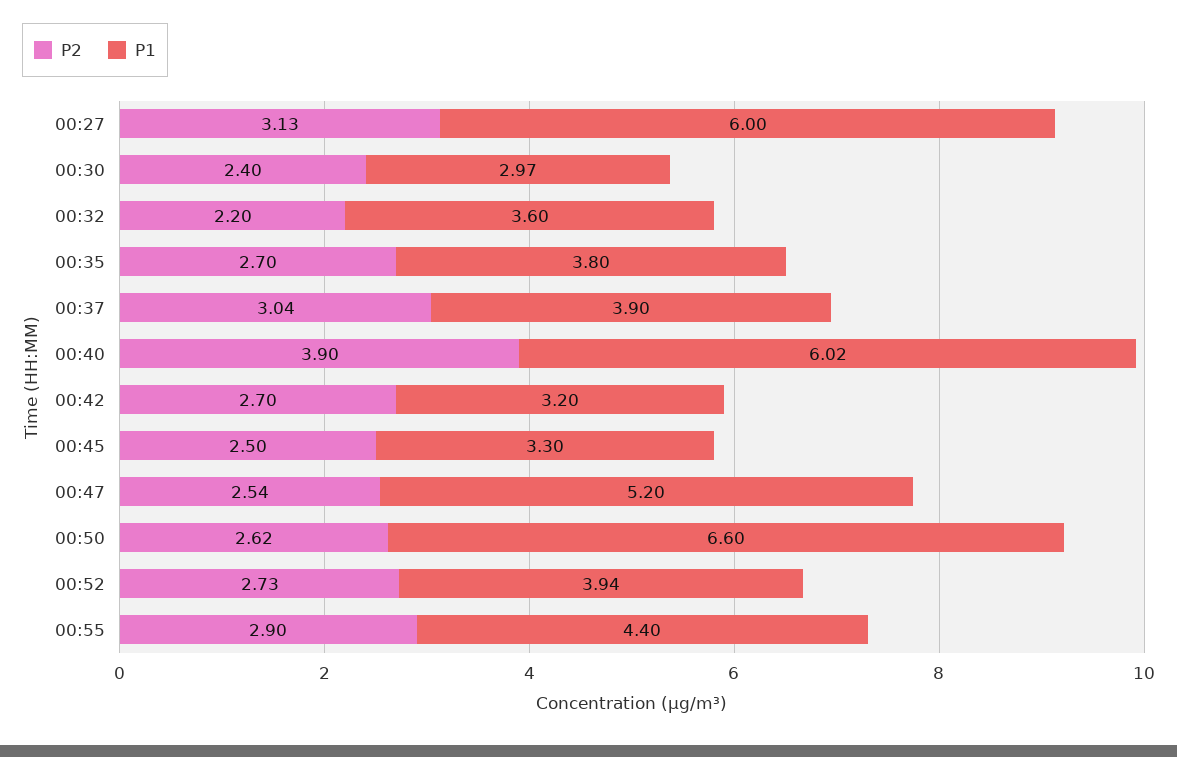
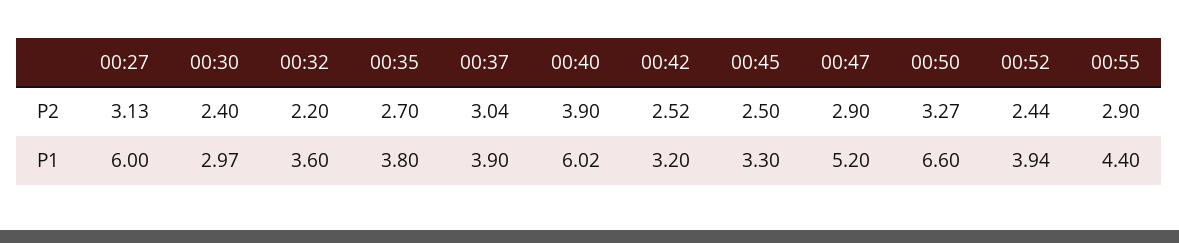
P2, 00:42: 2.7 -> 2.52
P2, 00:47: 2.54 -> 2.9
P2, 00:50: 2.62 -> 3.27
P2, 00:52: 2.73 -> 2.44

